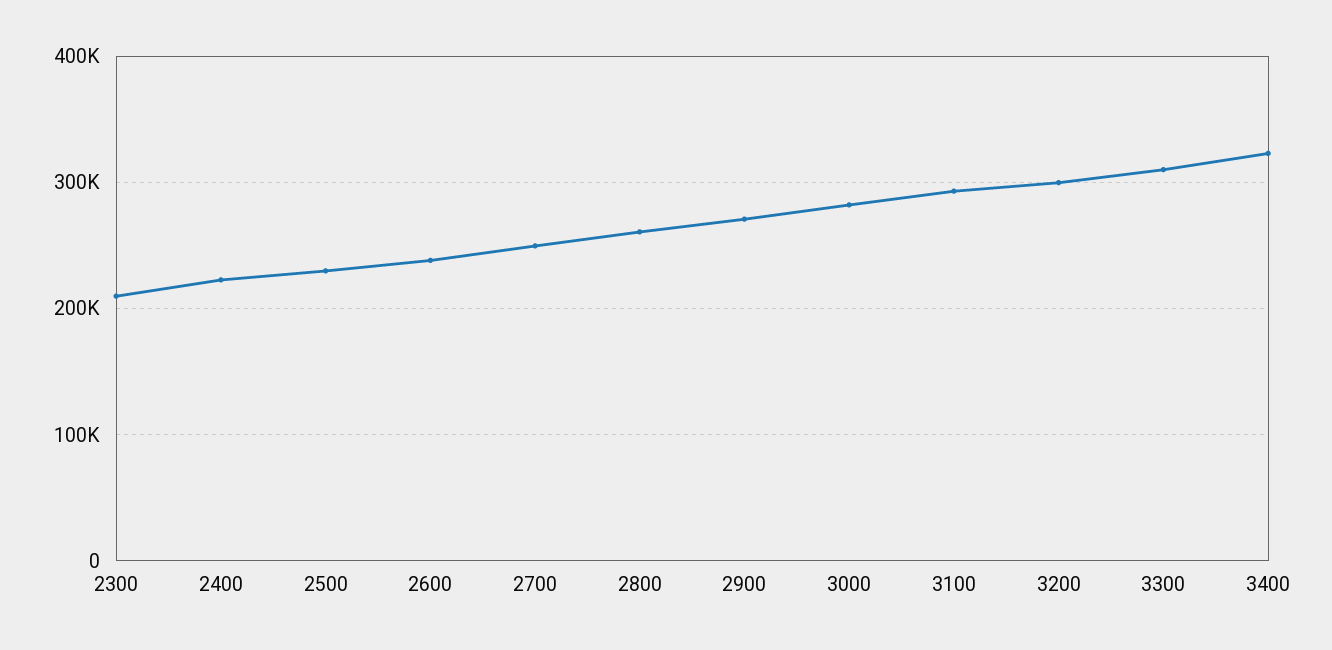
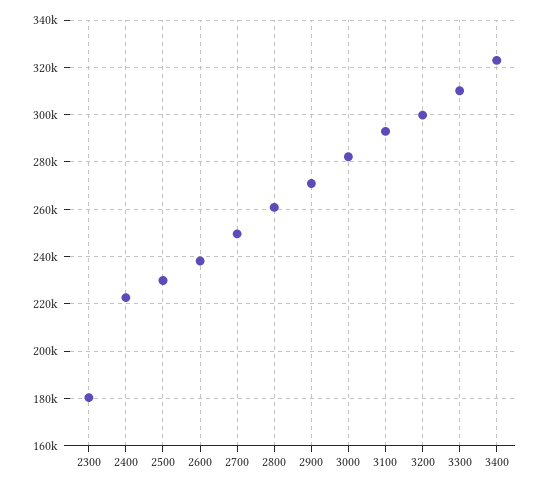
2300: 210000 -> 180000

